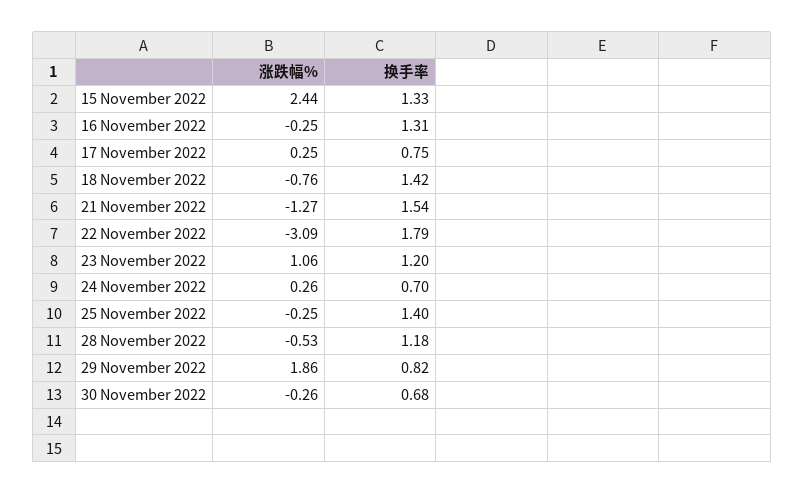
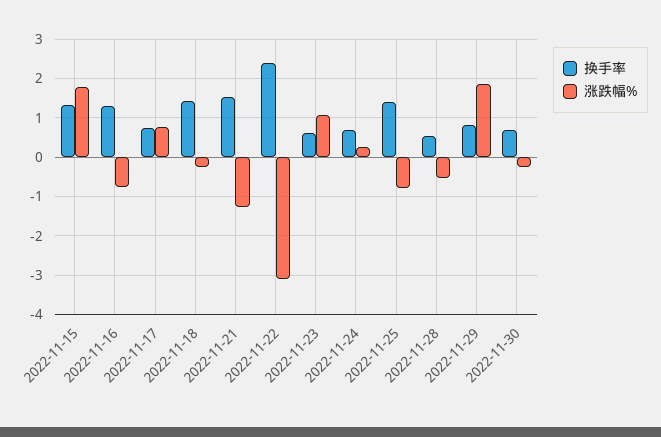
涨跌幅%, 15 November 2022: 2.44 -> 1.8
涨跌幅%, 16 November 2022: -0.25 -> -0.8
涨跌幅%, 17 November 2022: 0.25 -> 0.8
涨跌幅%, 18 November 2022: -0.76 -> -0.2
换手率, 22 November 2022: 1.79 -> 2.4
换手率, 23 November 2022: 1.2 -> 0.6
涨跌幅%, 25 November 2022: -0.25 -> -0.8
换手率, 28 November 2022: 1.18 -> 0.6

